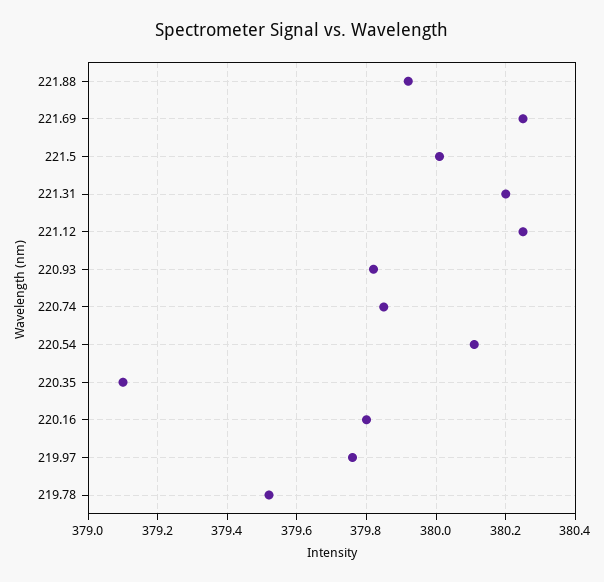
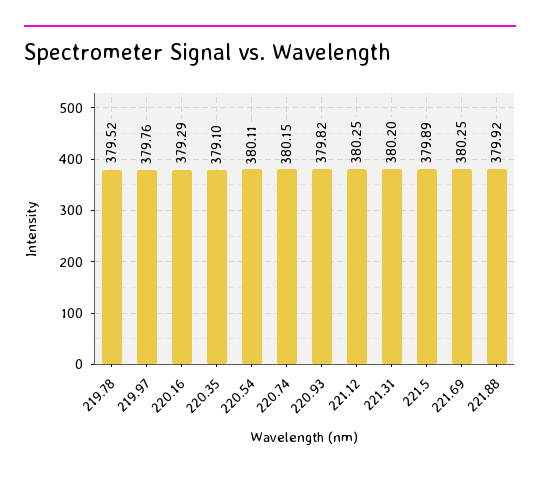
221.5: 380 -> 379.89
220.74: 379.85 -> 380.15
220.16: 379.8 -> 379.29

